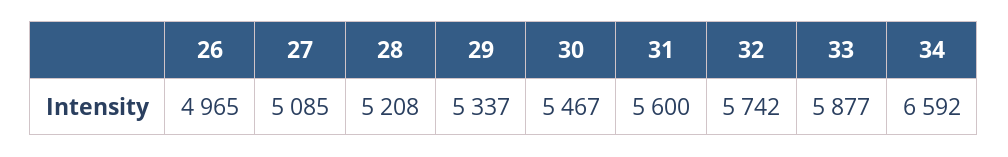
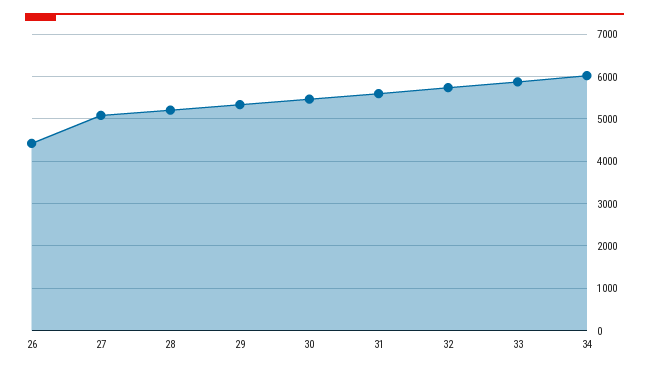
26: 4965 -> 4400
34: 6592 -> 6000

